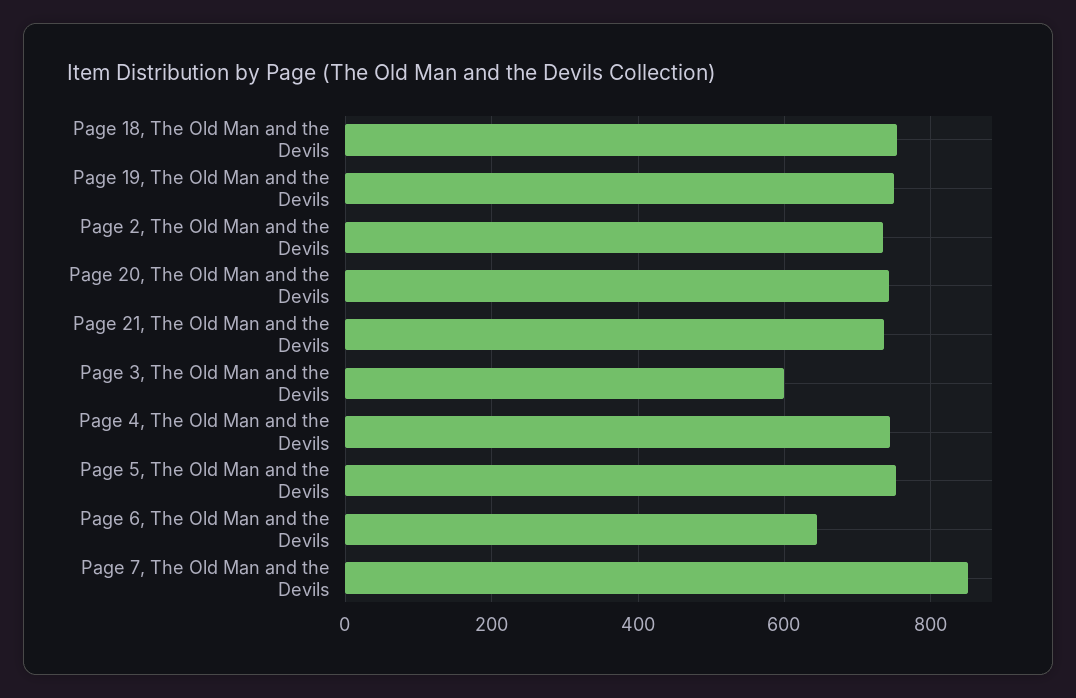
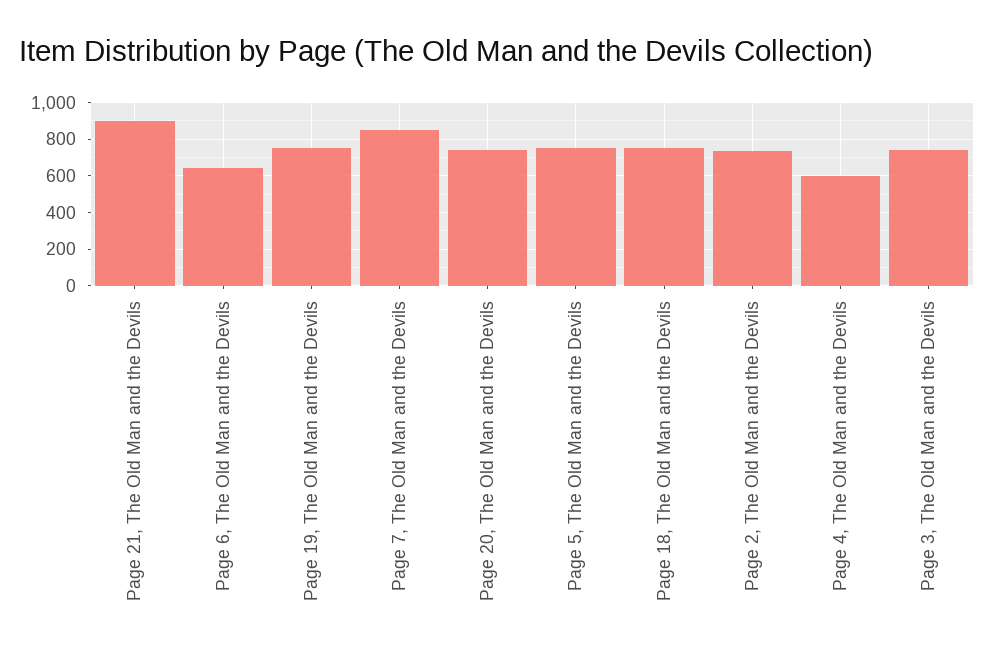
Page 21, The Old Man and the Devils: 740 -> 900
Page 3, The Old Man and the Devils: 600 -> 750
Page 4, The Old Man and the Devils: 740 -> 600

